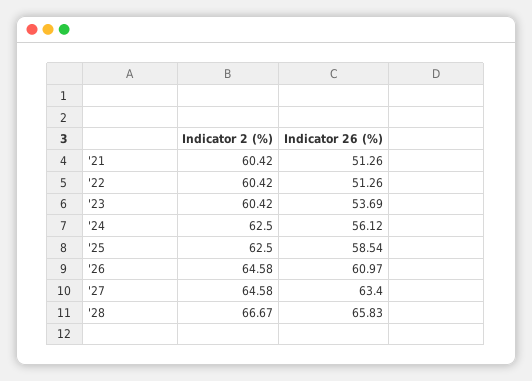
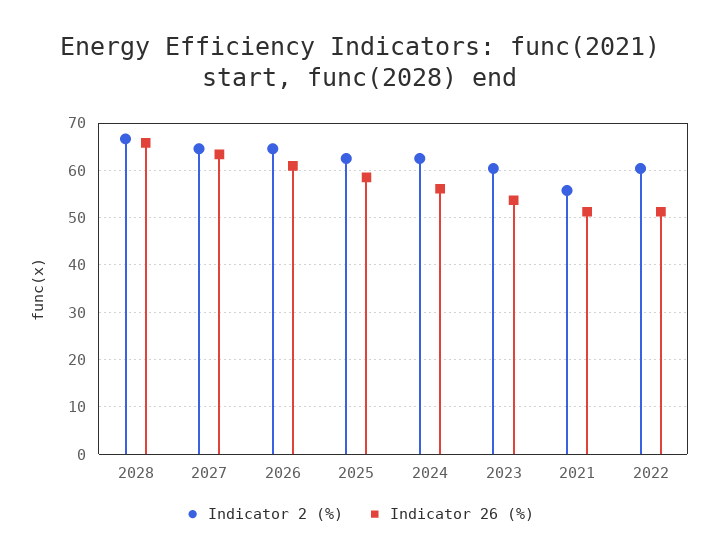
Indicator 2 (%), '21: 60.42 -> 56

